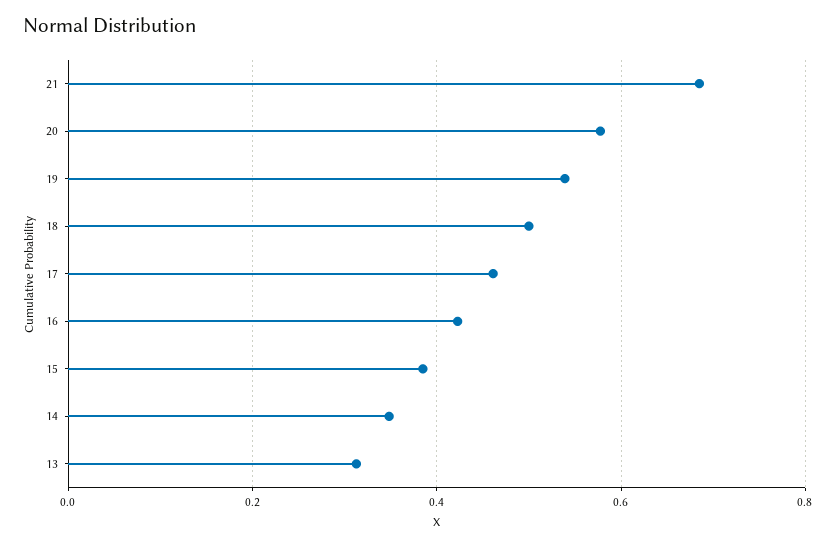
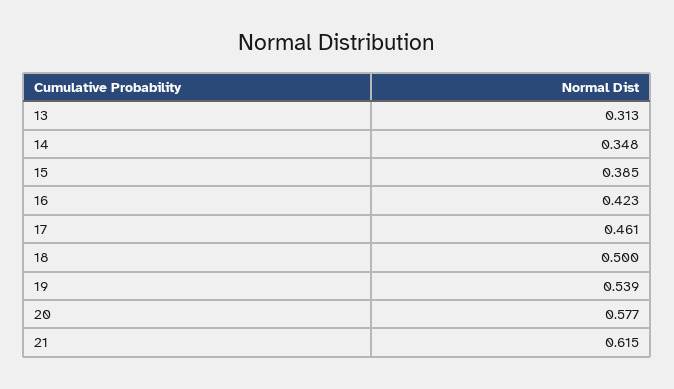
21: 0.68 -> 0.615

